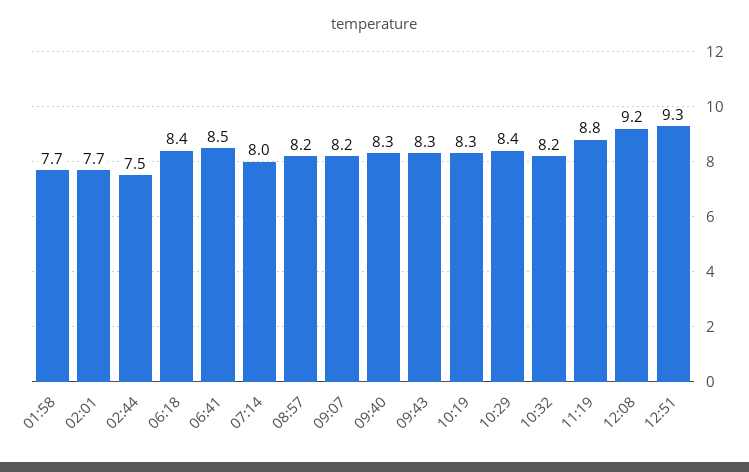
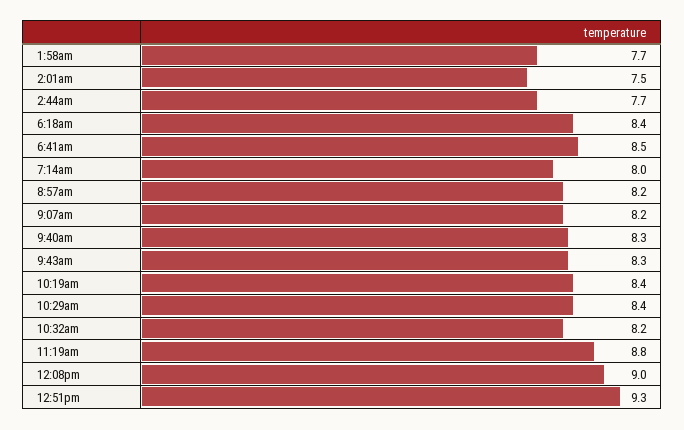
02:01: 7.7 -> 7.5
02:44: 7.5 -> 7.7
10:19: 8.3 -> 8.4
12:08: 9.2 -> 9

